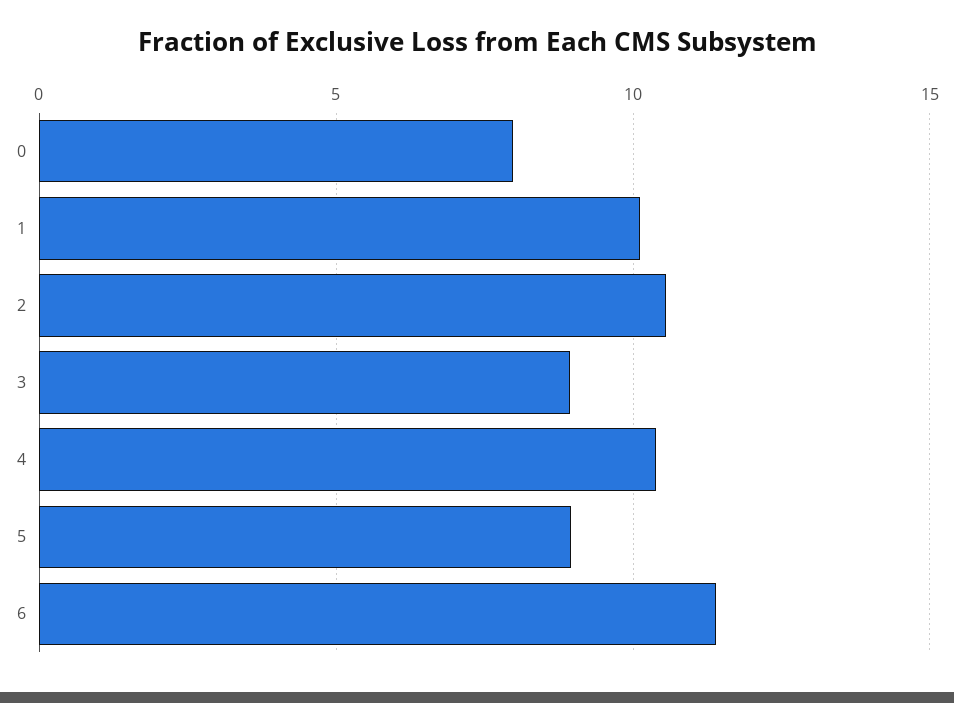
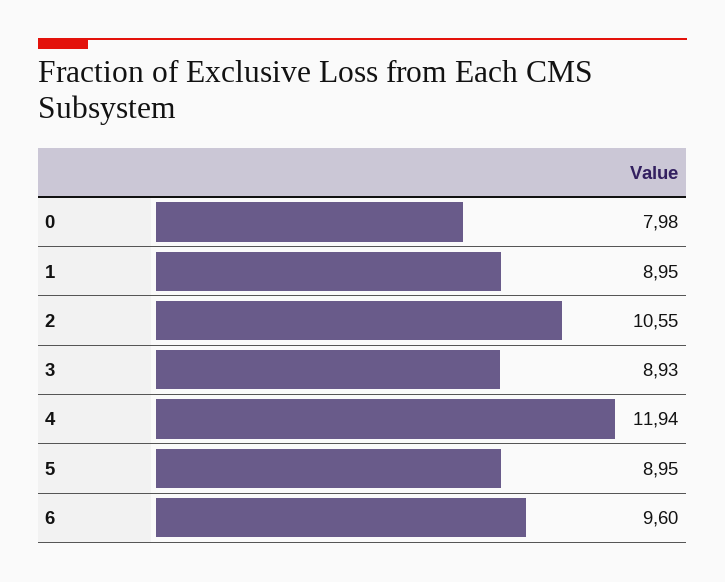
1: 10 -> 8.95
4: 10.5 -> 11.94
6: 11.5 -> 9.6

